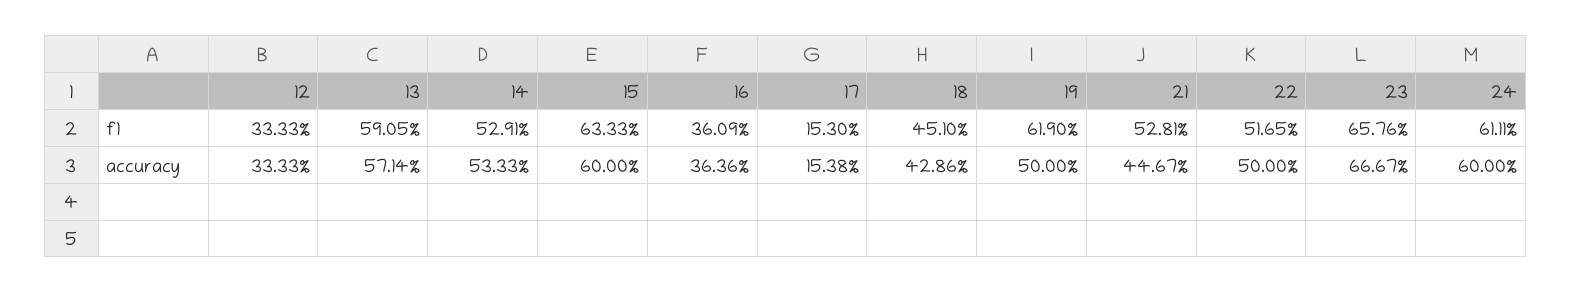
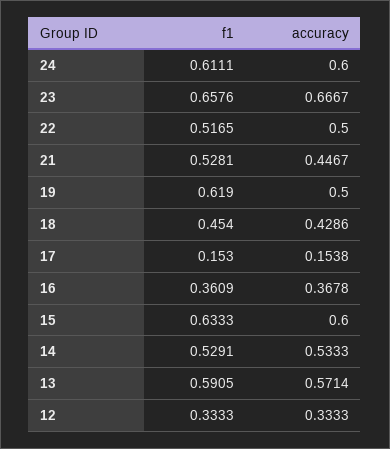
18, f1: 0.451 -> 0.454
16, accuracy: 0.3636 -> 0.3678

